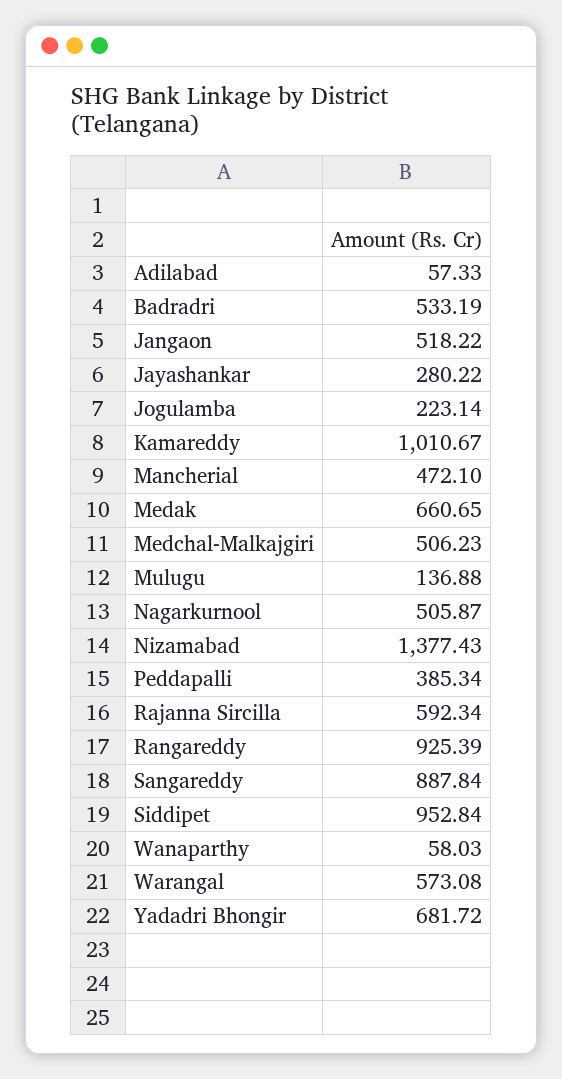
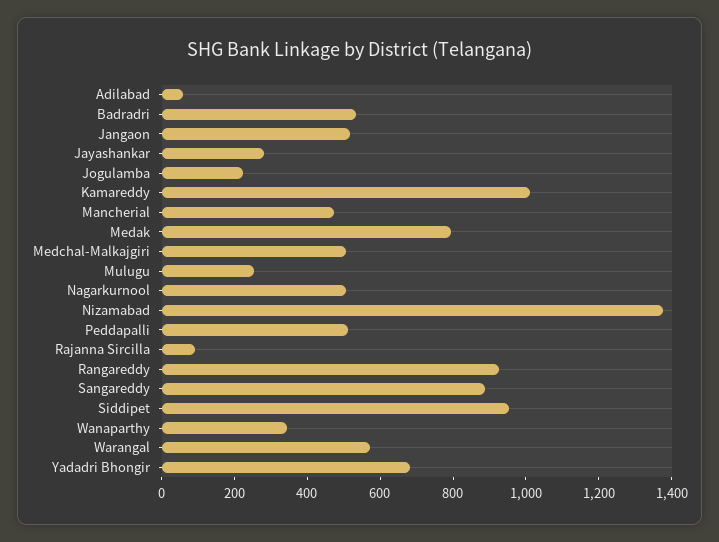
Medak: 660.65 -> 800
Mulugu: 136.88 -> 250
Peddapalli: 385.34 -> 500
Rajanna Sircilla: 592.34 -> 100
Wanaparthy: 58.03 -> 350

